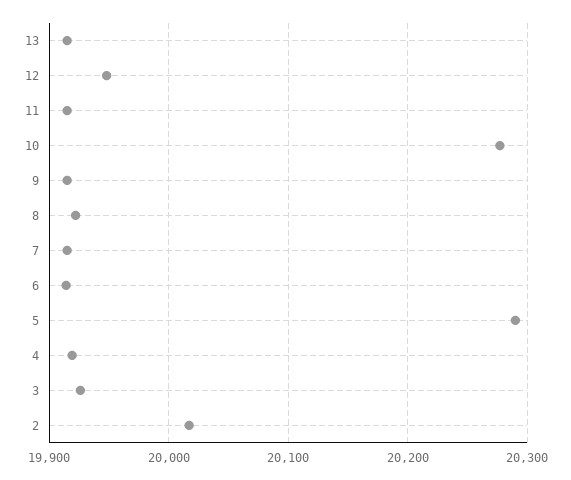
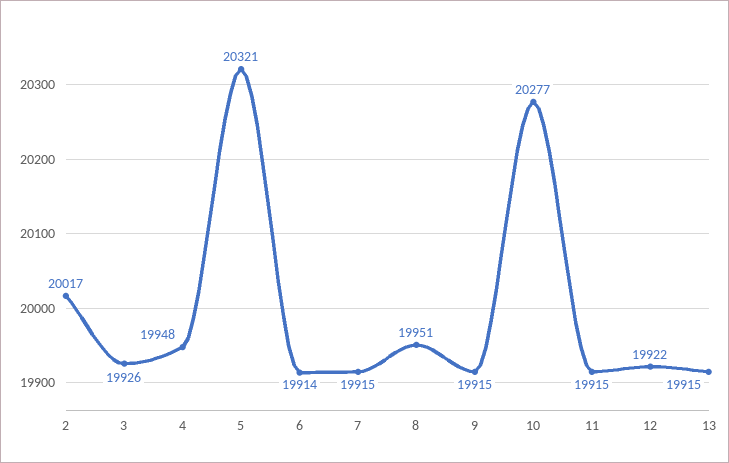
12: 19950 -> 19922
8: 19920 -> 19951
5: 20290 -> 20321
4: 19920 -> 19948

